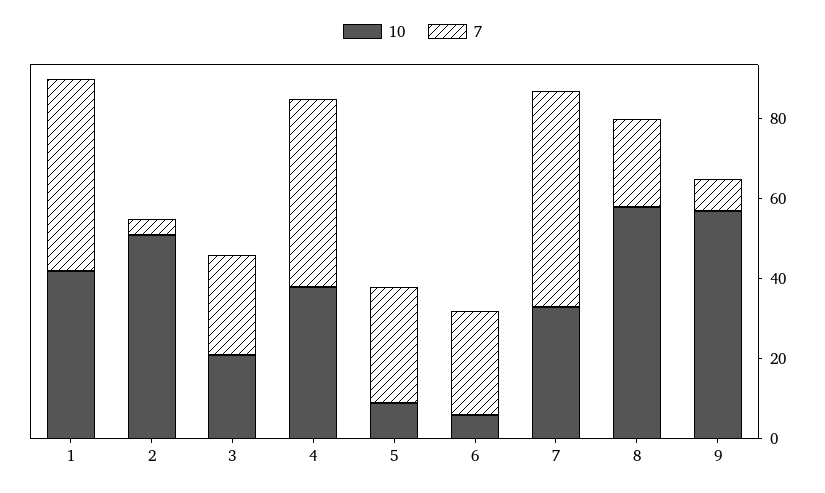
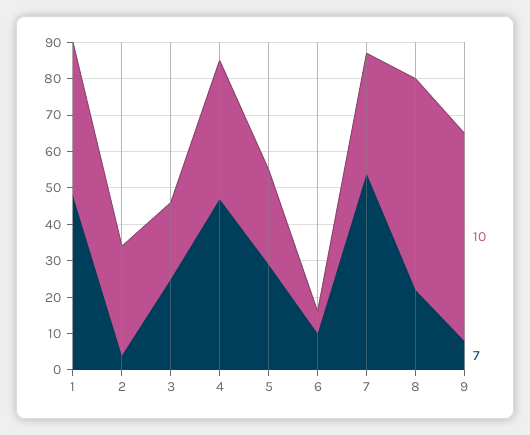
10, 2: 50 -> 30
10, 5: 10 -> 25
7, 6: 25 -> 10

